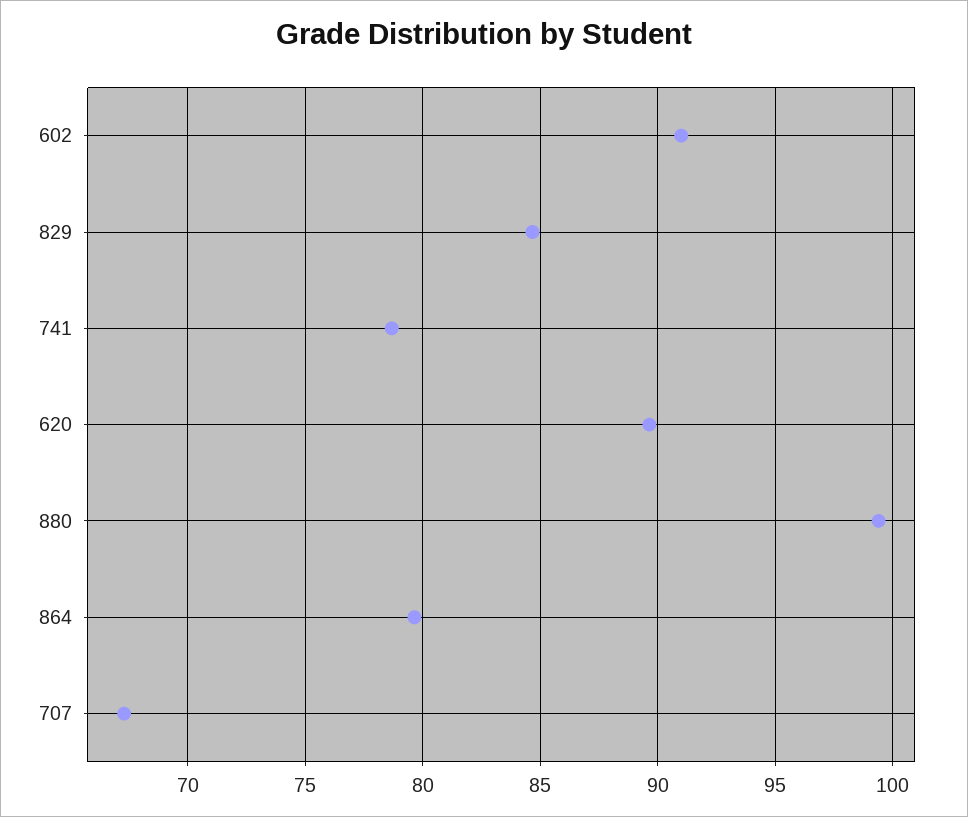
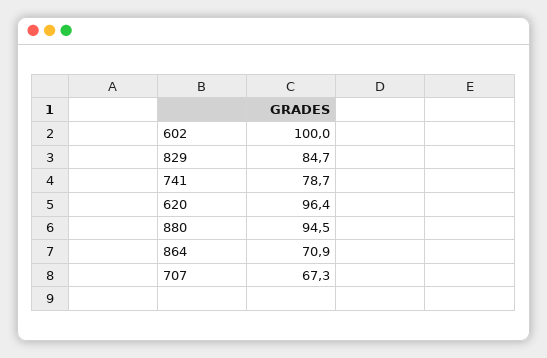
602: 91 -> 100
620: 89.5 -> 96.4
880: 99.5 -> 94.5
864: 79.5 -> 70.9

